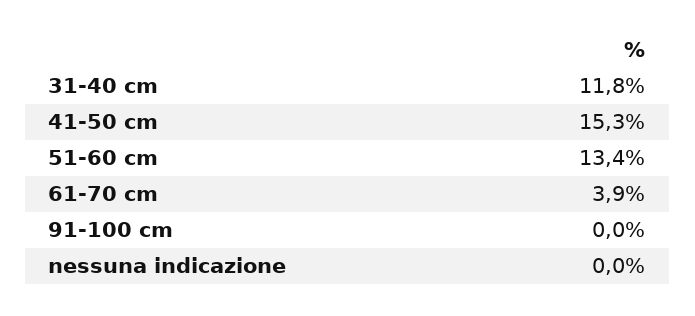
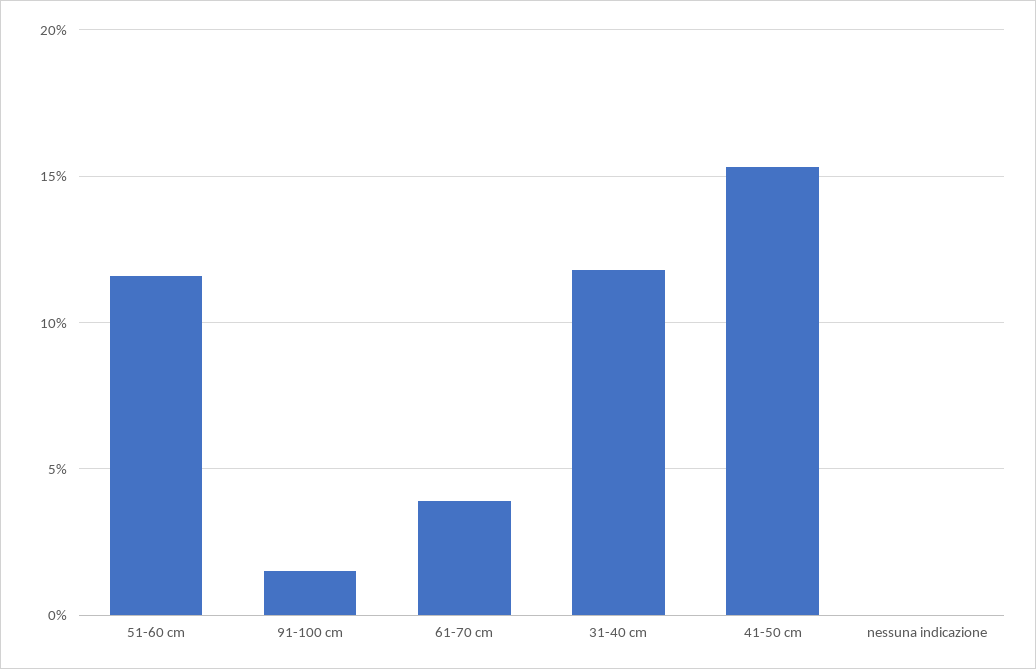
51-60 cm: 13.4 -> 11.5
91-100 cm: 0 -> 1.5

